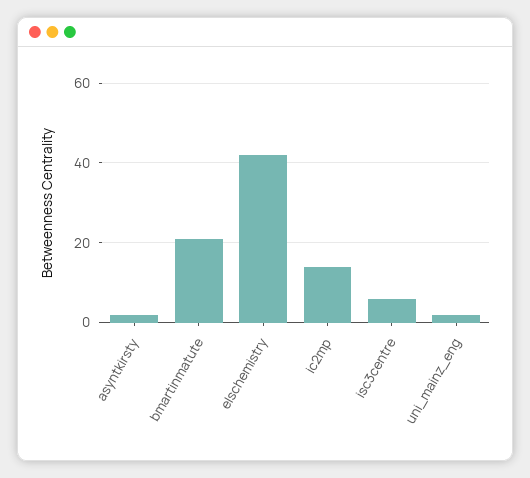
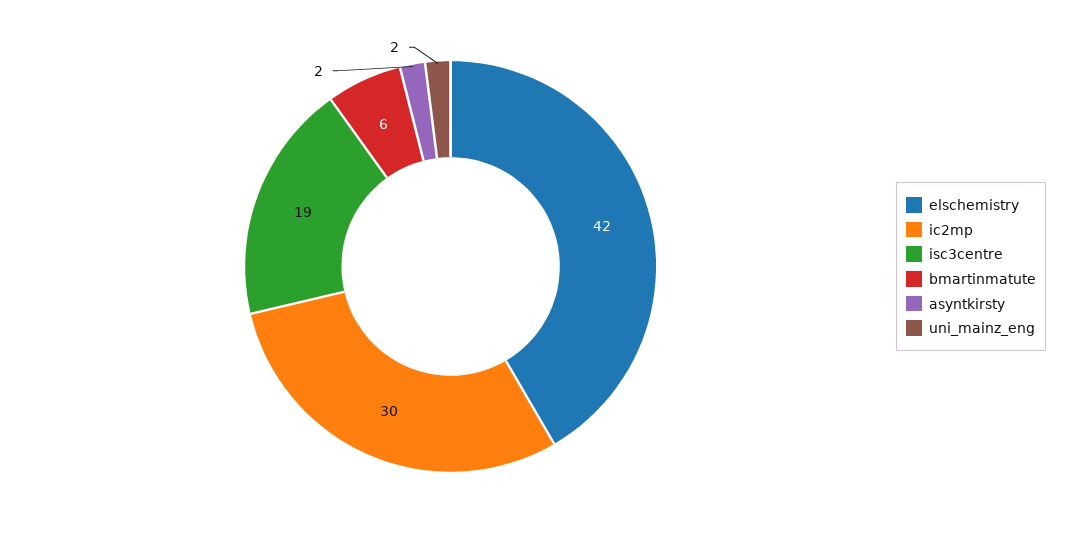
bmartinmatute: 20 -> 6
ic2mp: 15 -> 30
isc3centre: 5 -> 19

